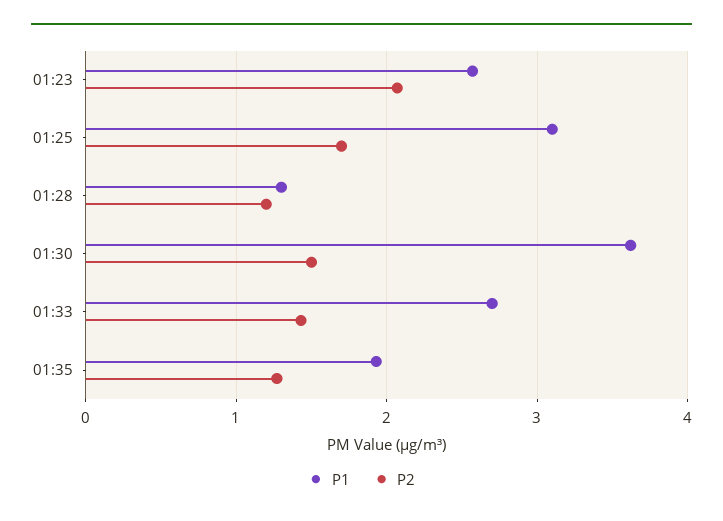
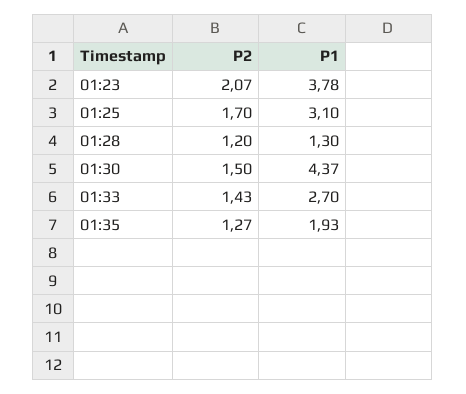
P1, 01:23: 2.6 -> 3.78
P1, 01:30: 3.6 -> 4.37

